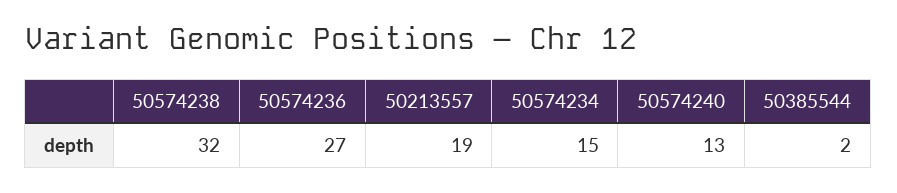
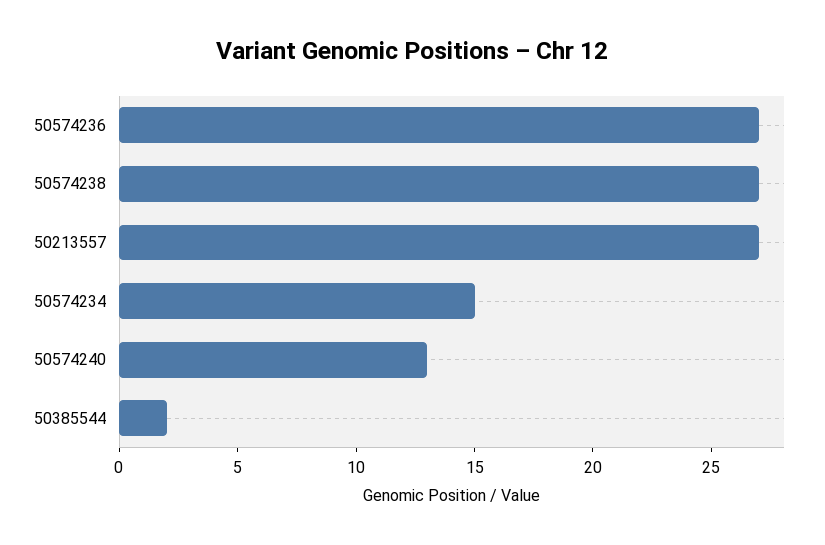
50574238: 32 -> 27
50213557: 19 -> 27

